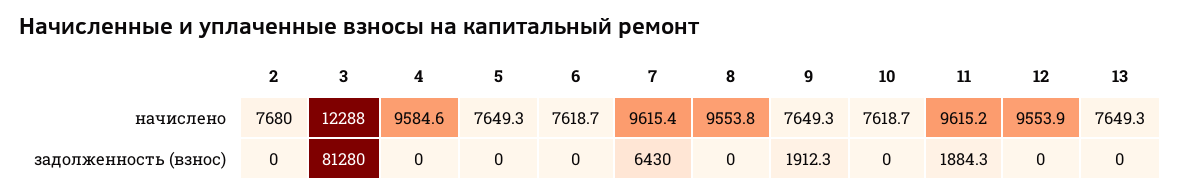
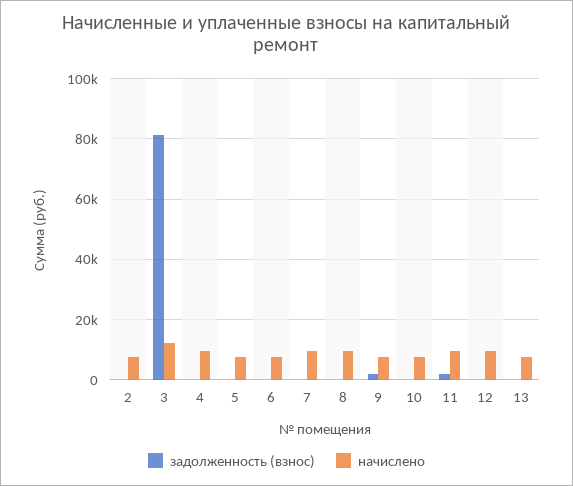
задолженность (взнос), 7: 6430 -> 0

